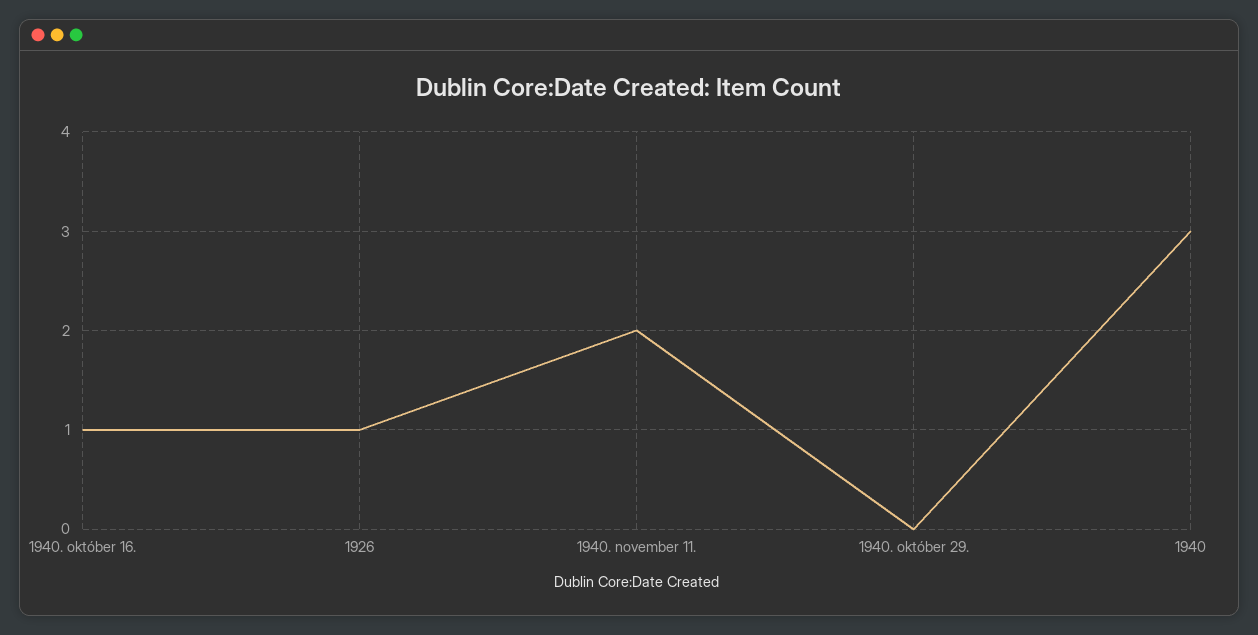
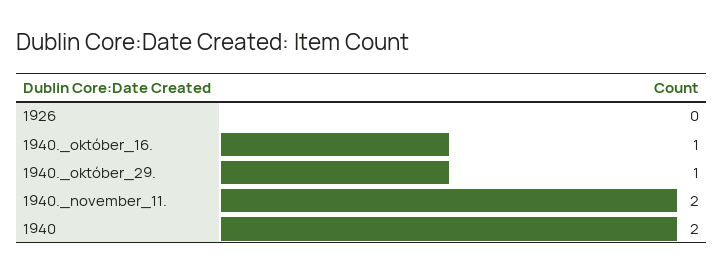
1926: 1 -> 0
1940. október 29.: 0 -> 1
1940: 3 -> 2

